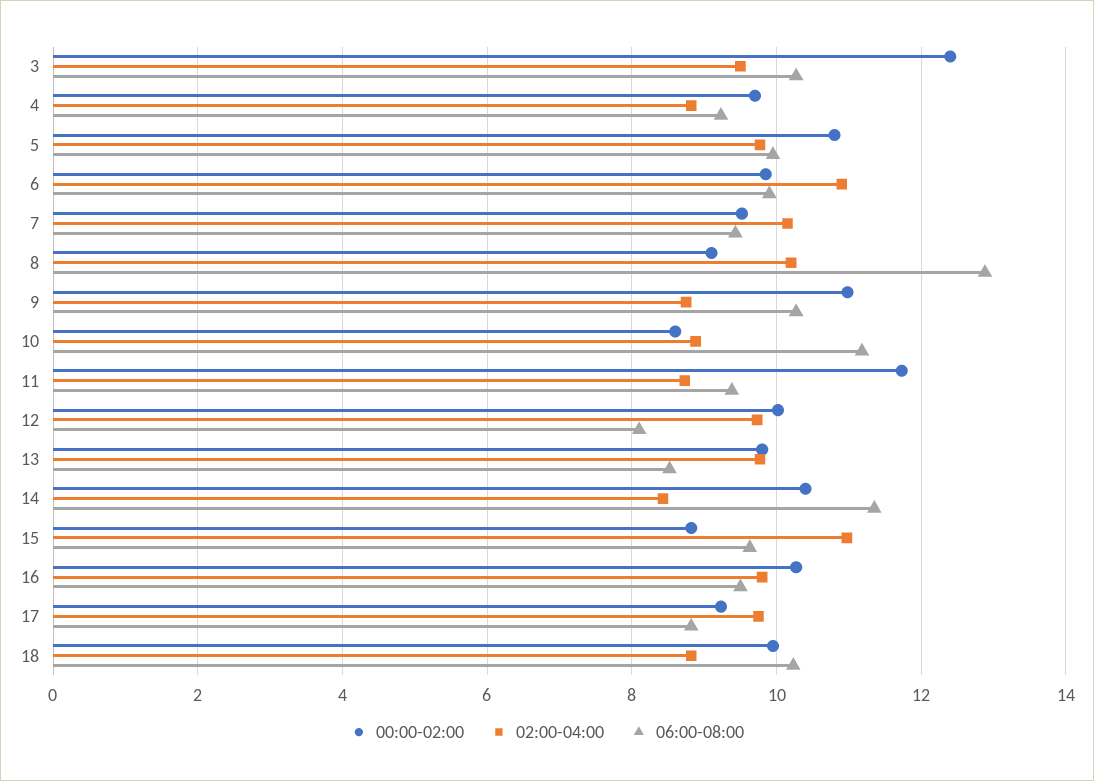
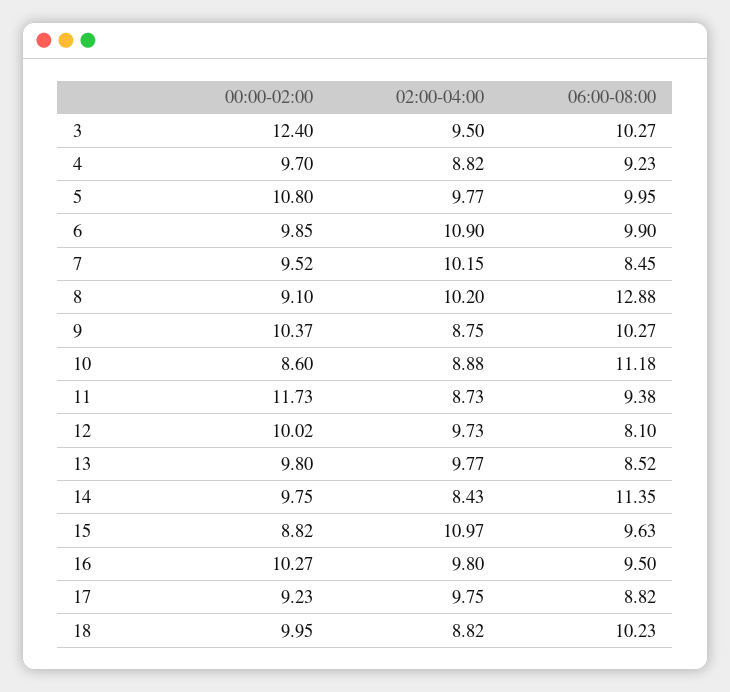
06:00-08:00, 7: 9.4 -> 8.45
00:00-02:00, 9: 11 -> 10.37
00:00-02:00, 14: 10.4 -> 9.75

